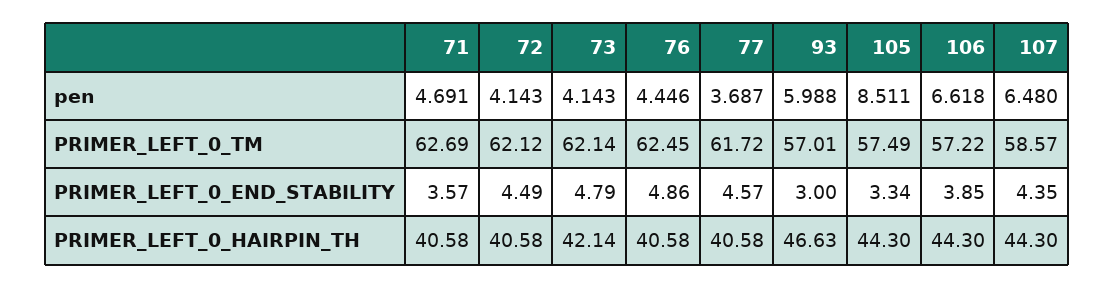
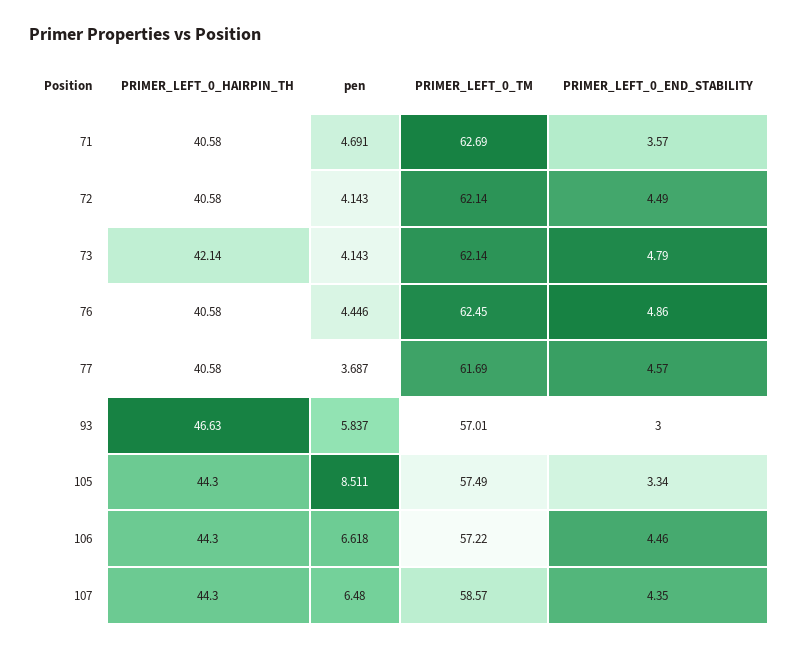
93, pen: 5.988 -> 5.837
72, PRIMER_LEFT_0_TM: 62.12 -> 62.14
77, PRIMER_LEFT_0_TM: 61.72 -> 61.69
106, PRIMER_LEFT_0_END_STABILITY: 3.85 -> 4.46

